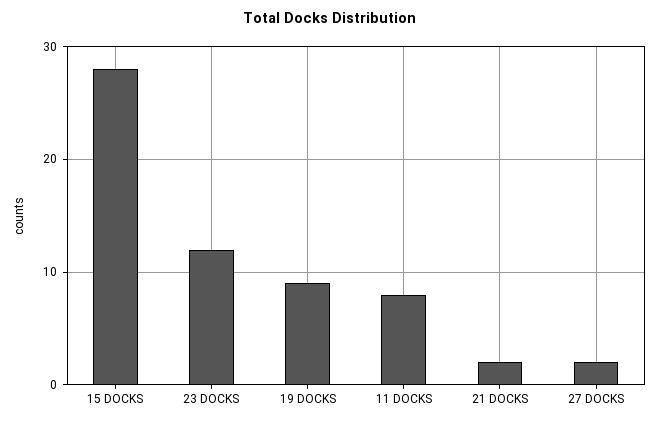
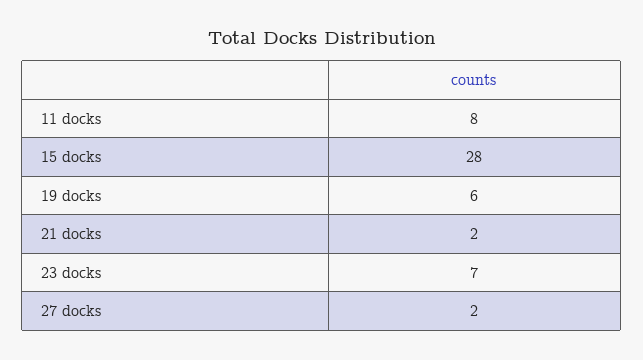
23 DOCKS: 12 -> 7
19 DOCKS: 9 -> 6

